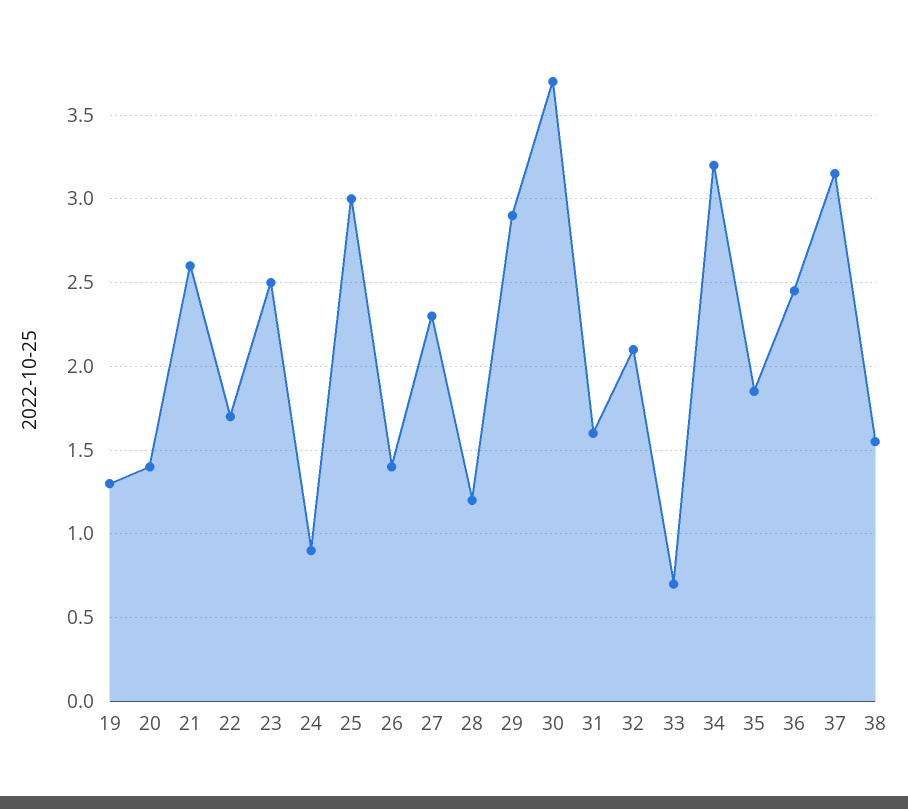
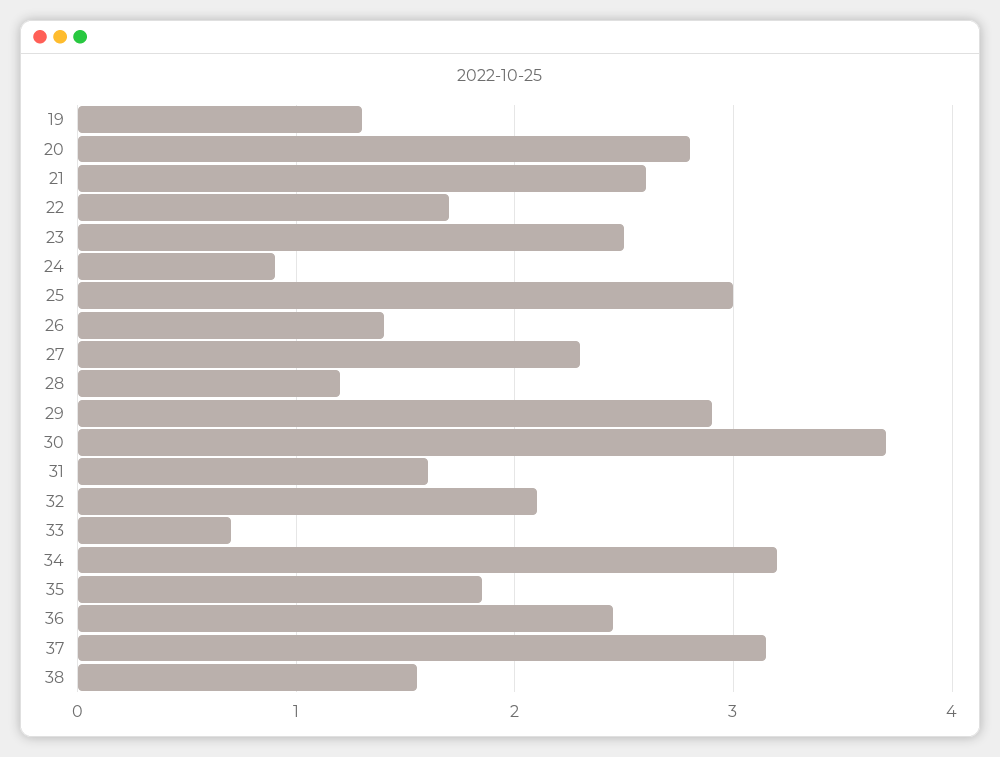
20: 1.4 -> 2.8

